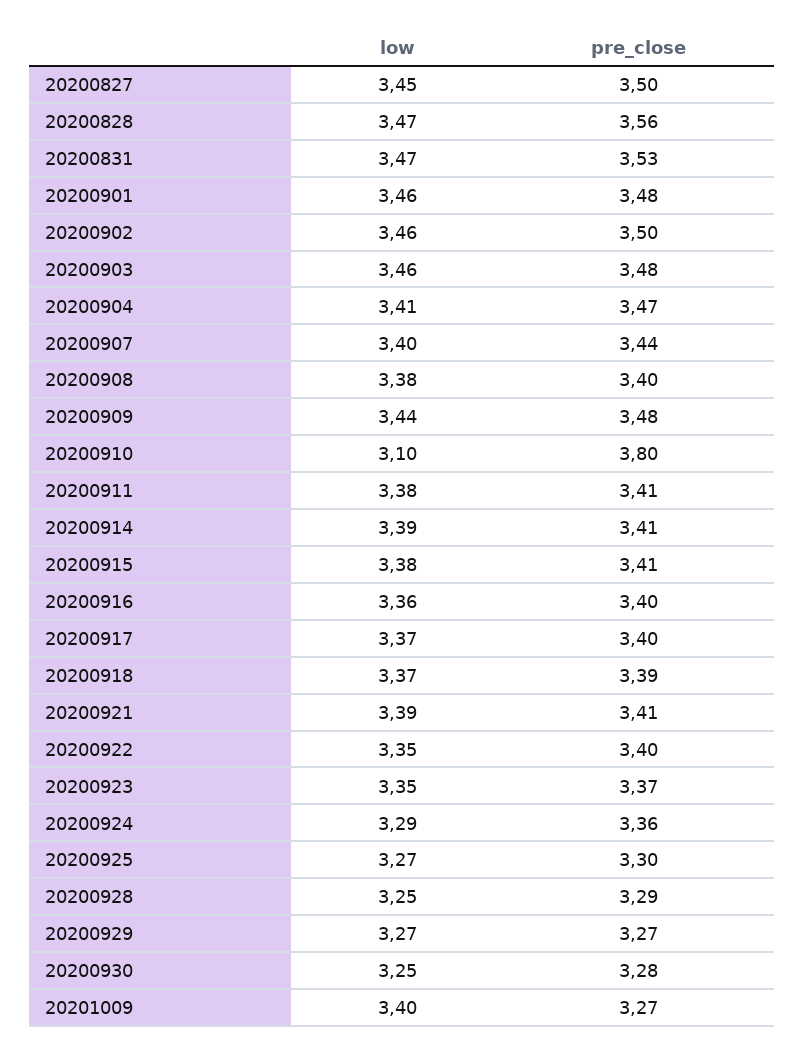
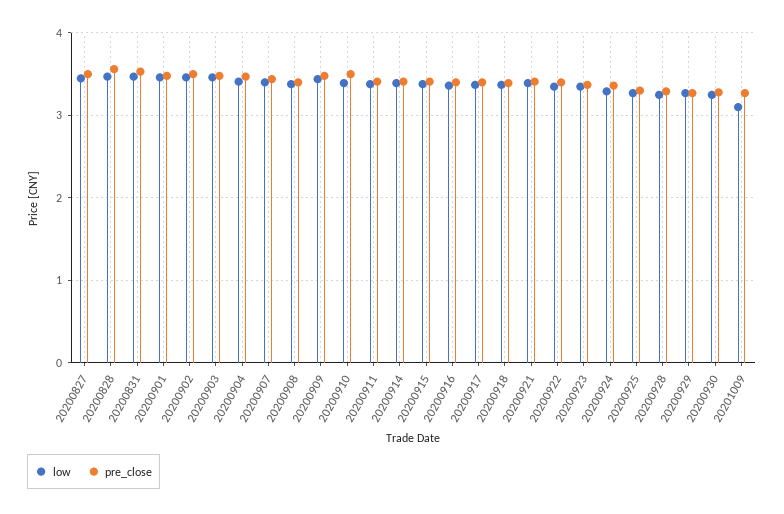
low, 20200910: 3.1 -> 3.4
pre_close, 20200910: 3.8 -> 3.5
low, 20201009: 3.4 -> 3.1

